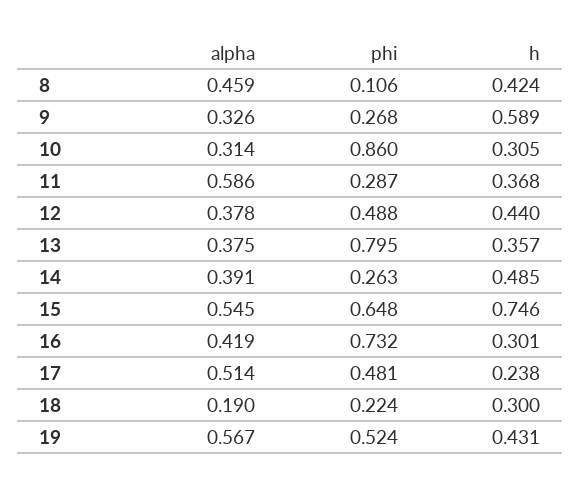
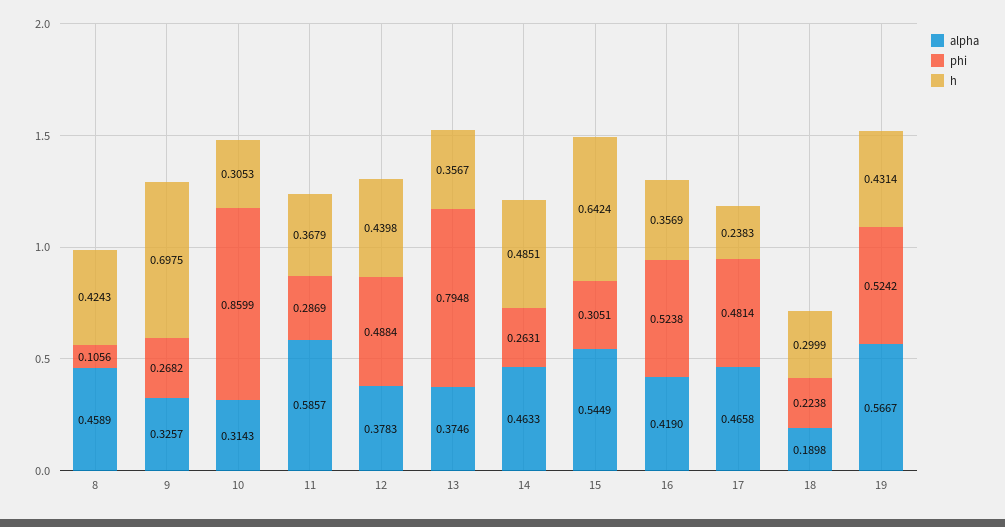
h, 9: 0.589 -> 0.6975
alpha, 14: 0.391 -> 0.4633
phi, 15: 0.648 -> 0.3051
h, 15: 0.746 -> 0.6424
phi, 16: 0.732 -> 0.5238
h, 16: 0.301 -> 0.3569
alpha, 17: 0.514 -> 0.4658

